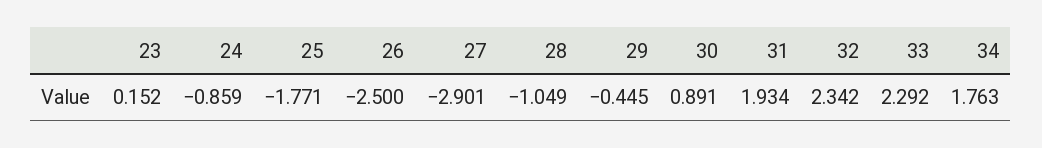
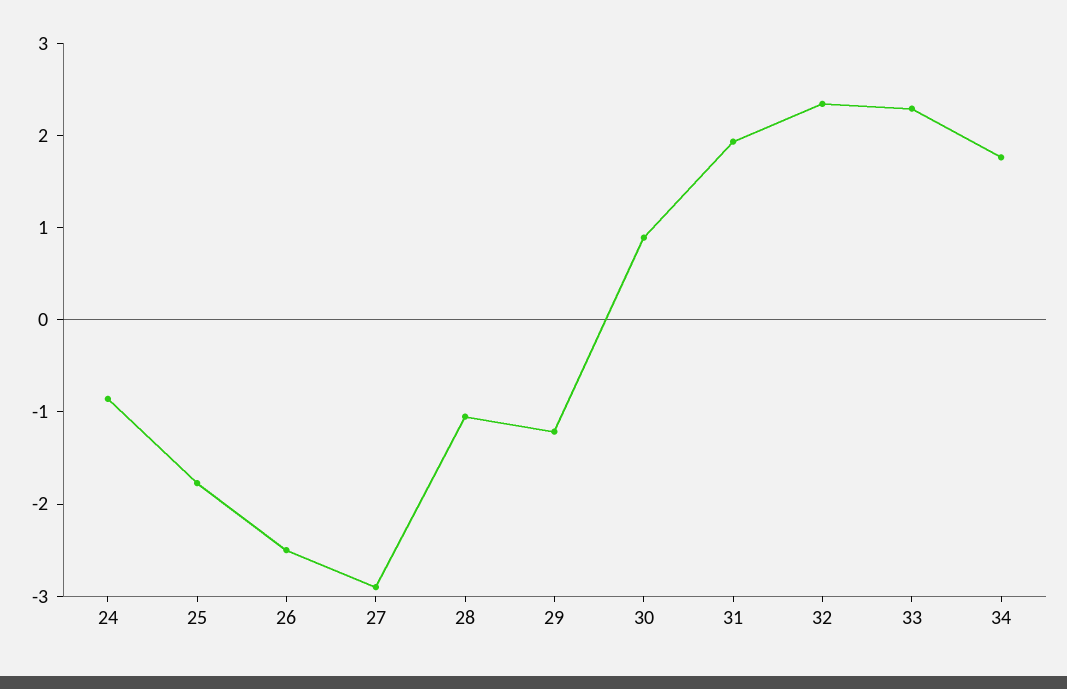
23: 0.152 -> none
29: -0.445 -> -1.2

